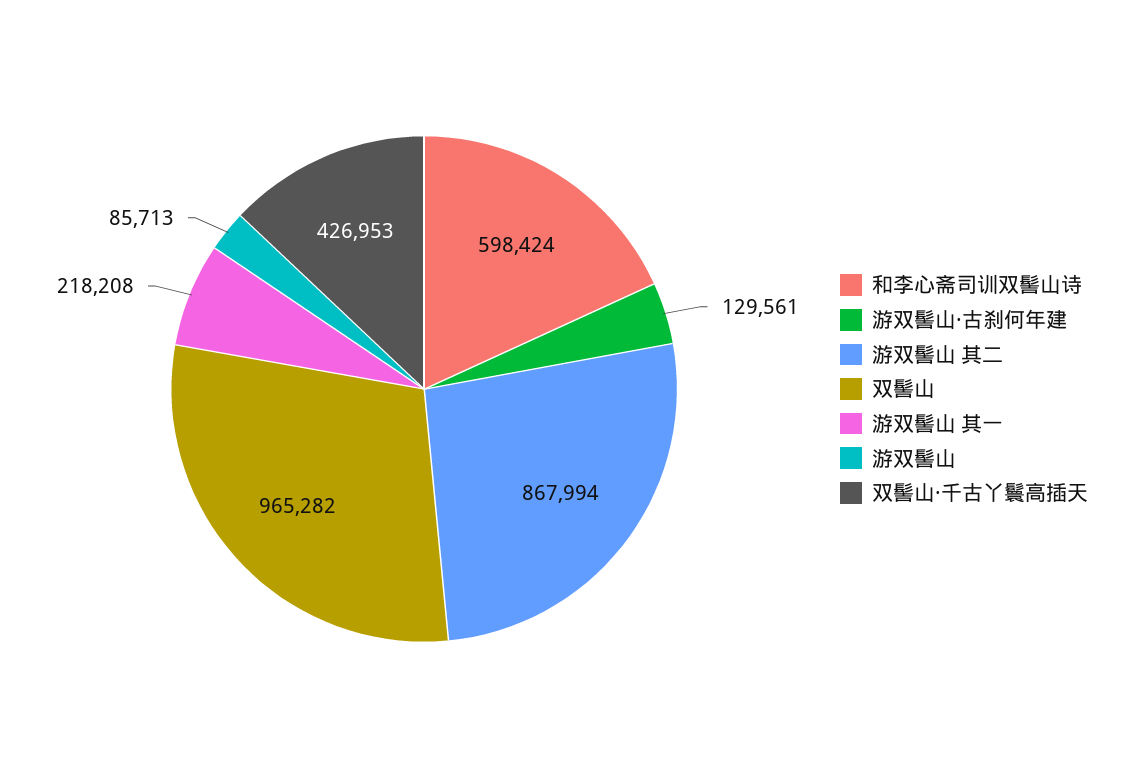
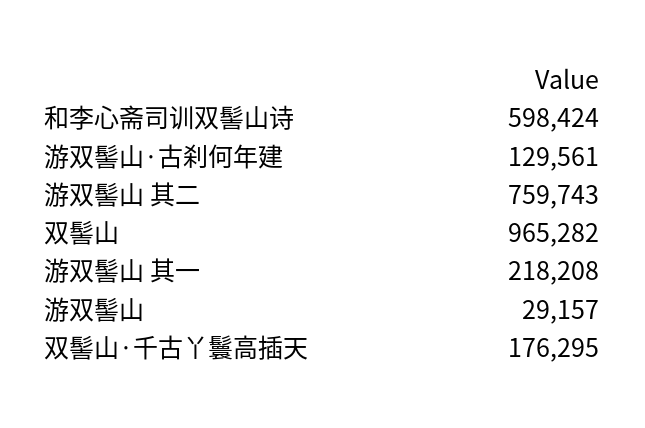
游双髻山 其二: 867994 -> 759743
游双髻山: 85713 -> 29157
双髻山·千古丫鬟高插天: 426953 -> 176295

